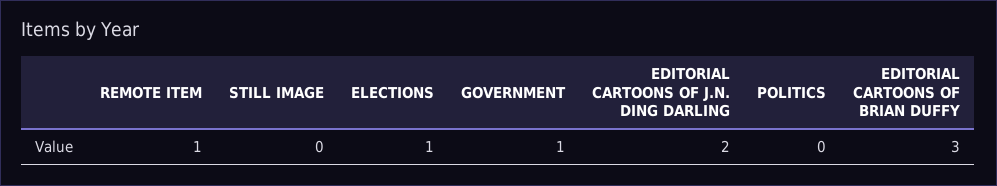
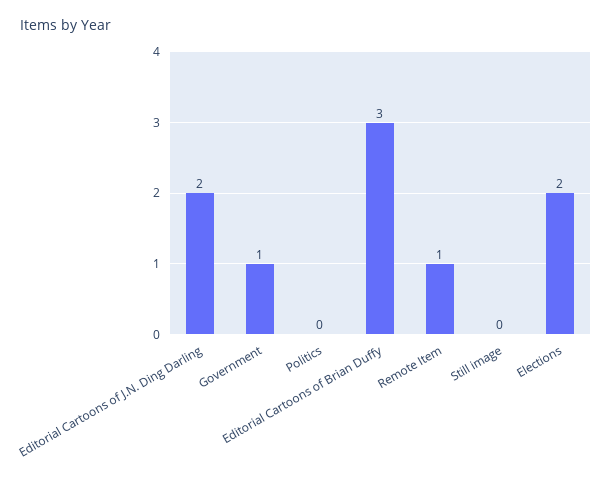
ELECTIONS: 1 -> 2

